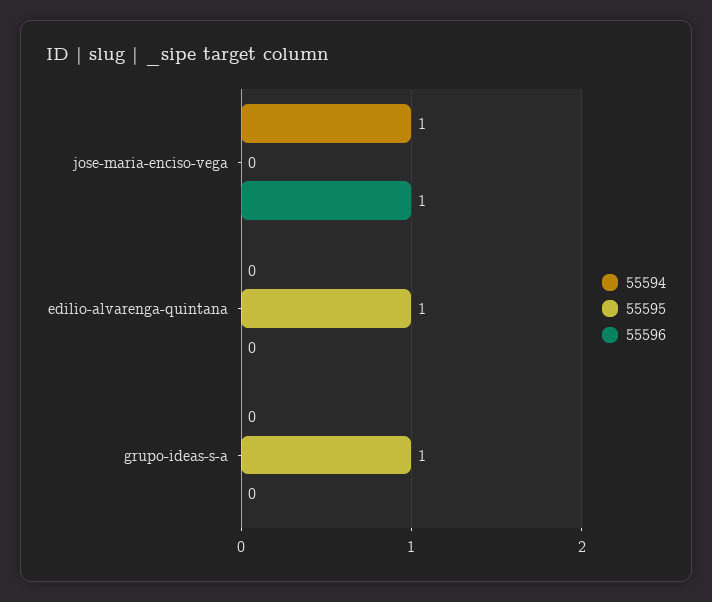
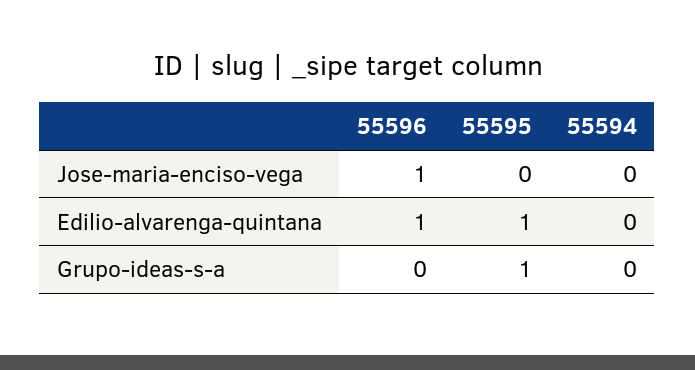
55594, jose-maria-enciso-vega: 1 -> 0
55596, edilio-alvarenga-quintana: 0 -> 1

